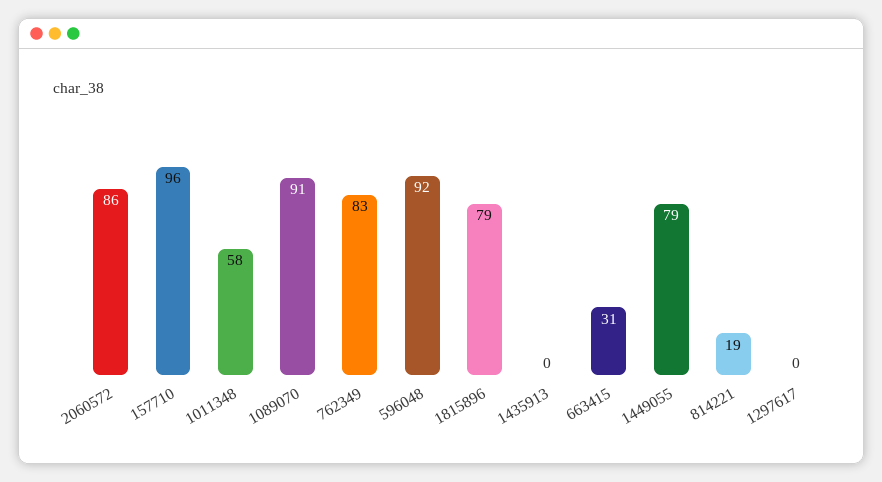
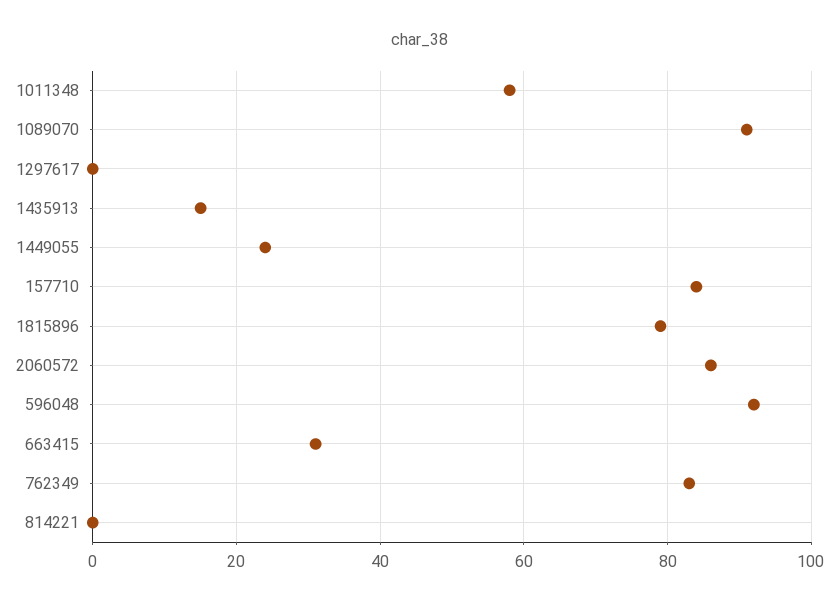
157710: 96 -> 85
1435913: 0 -> 15
1449055: 79 -> 25
814221: 19 -> 0

